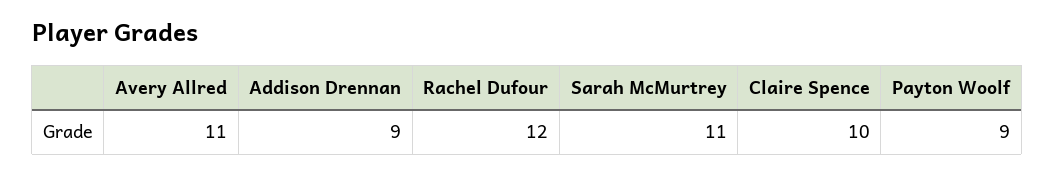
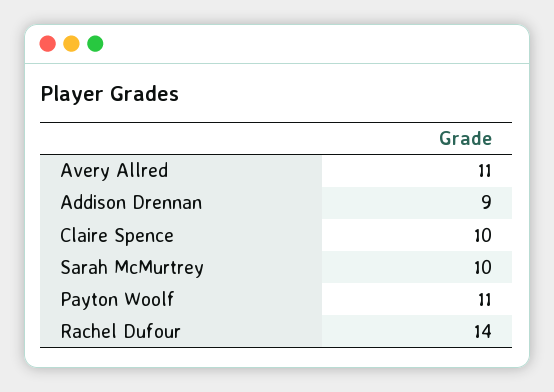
Rachel Dufour: 12 -> 14
Sarah McMurtrey: 11 -> 10
Payton Woolf: 9 -> 11

